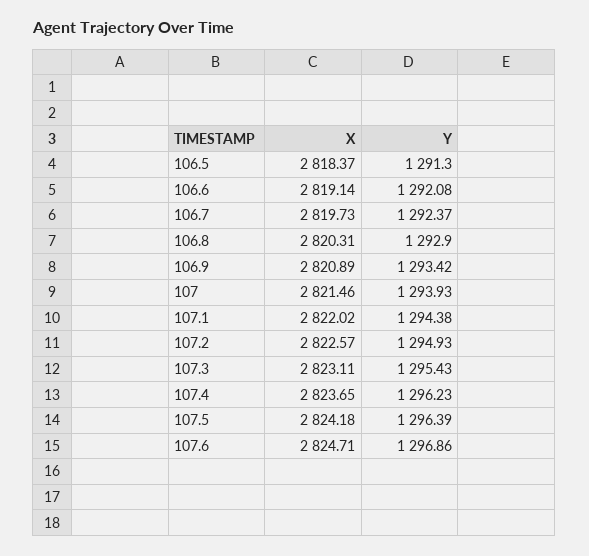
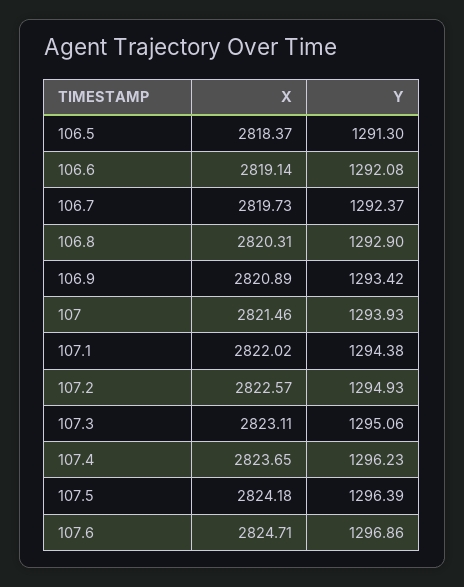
Y, 107.3: 1295.43 -> 1295.06

